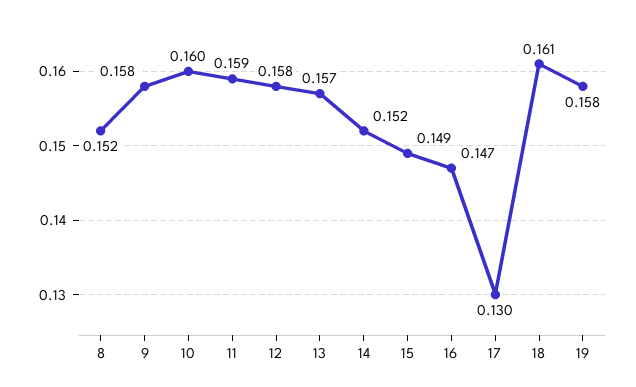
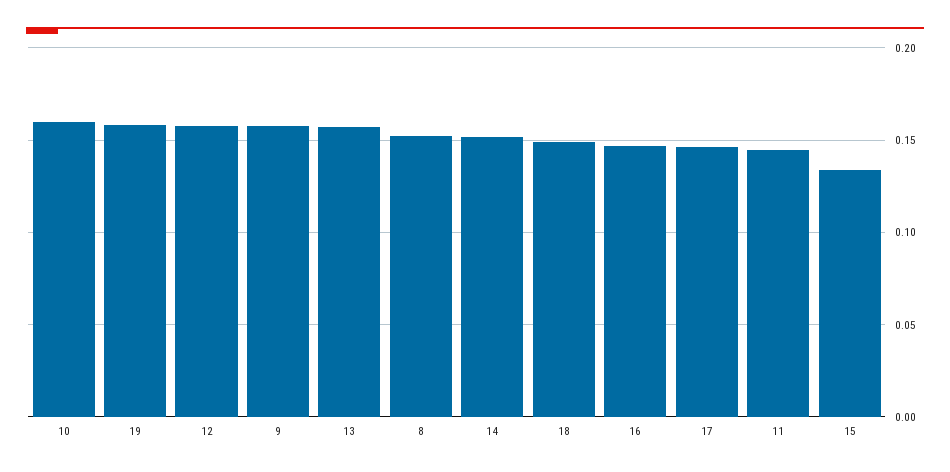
11: 0.159 -> 0.145
15: 0.149 -> 0.135
17: 0.13 -> 0.145
18: 0.161 -> 0.15

